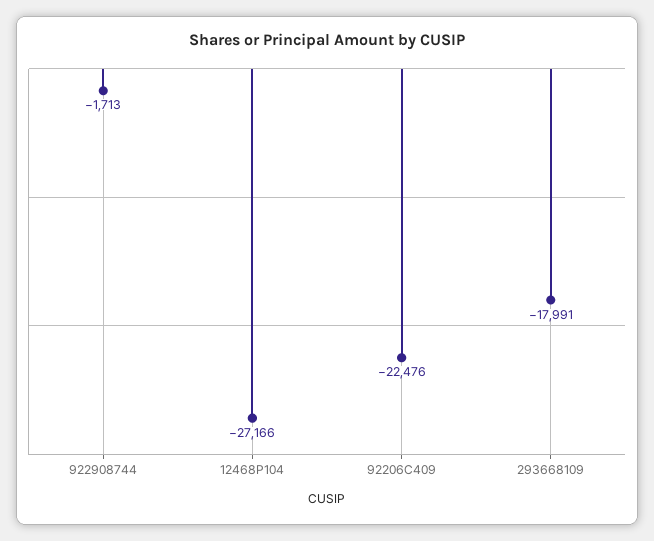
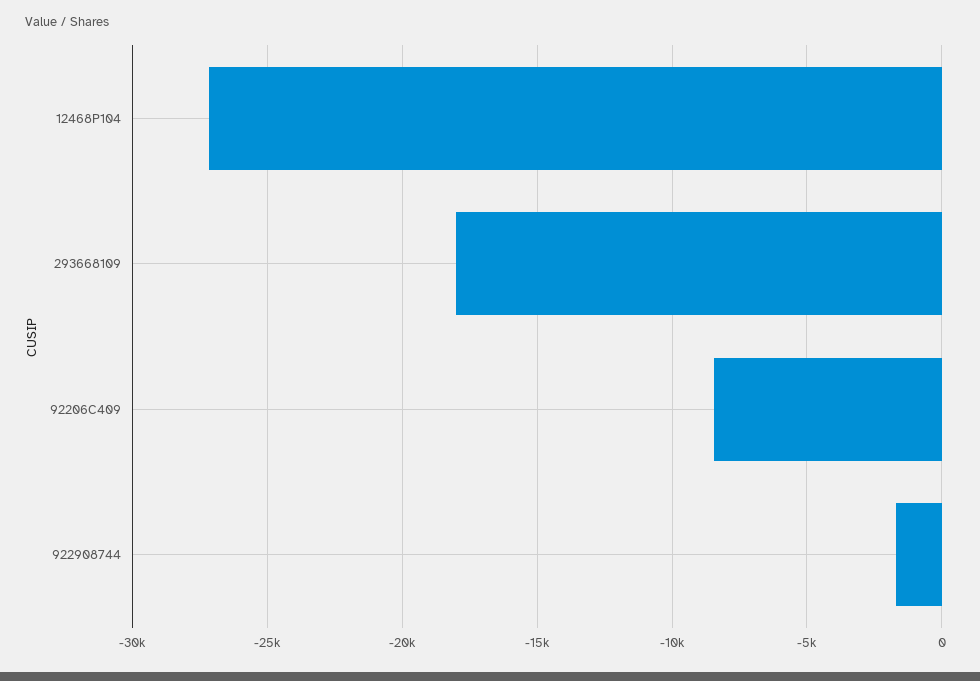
92206C409: -22476 -> -8500

